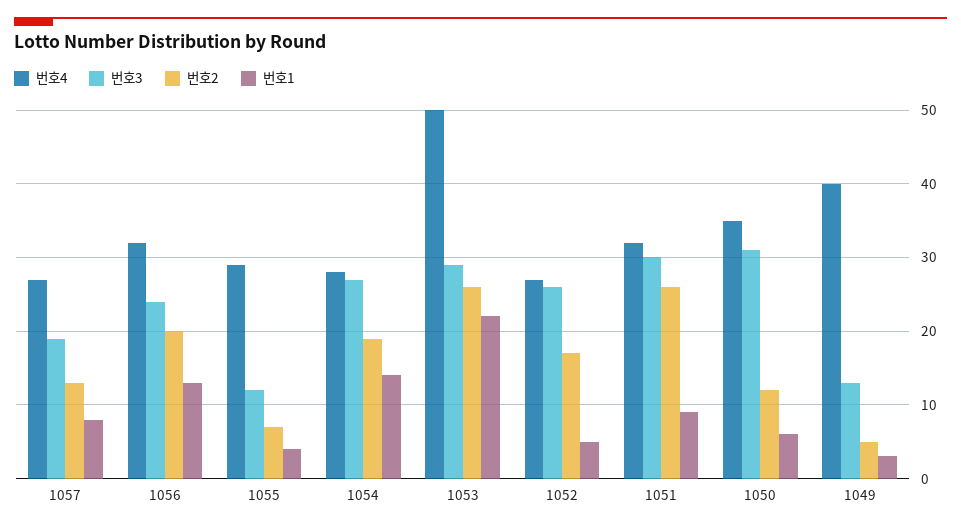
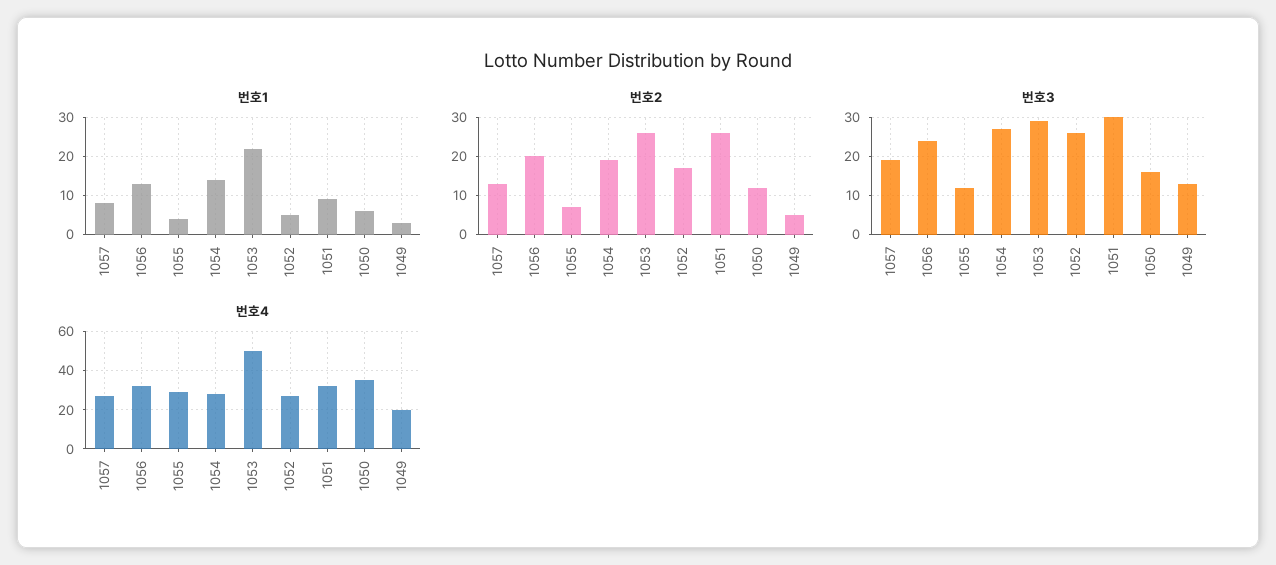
번호3, 1050: 31 -> 15
번호4, 1049: 40 -> 20

